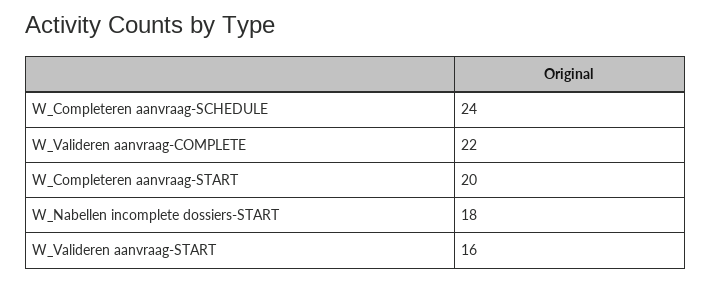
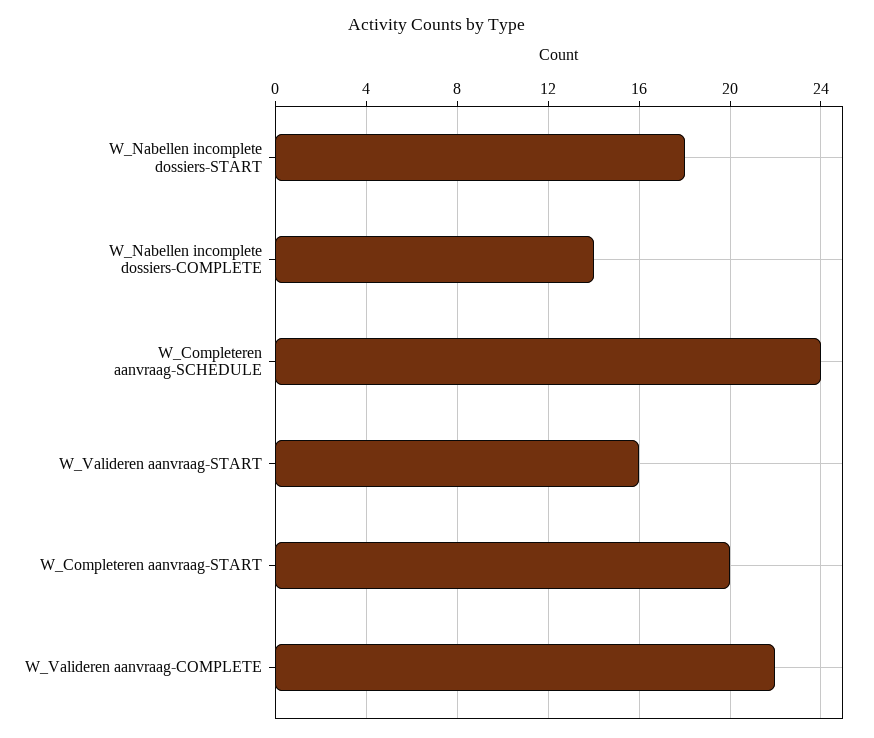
W_Nabellen incomplete dossiers-COMPLETE: none -> 14

